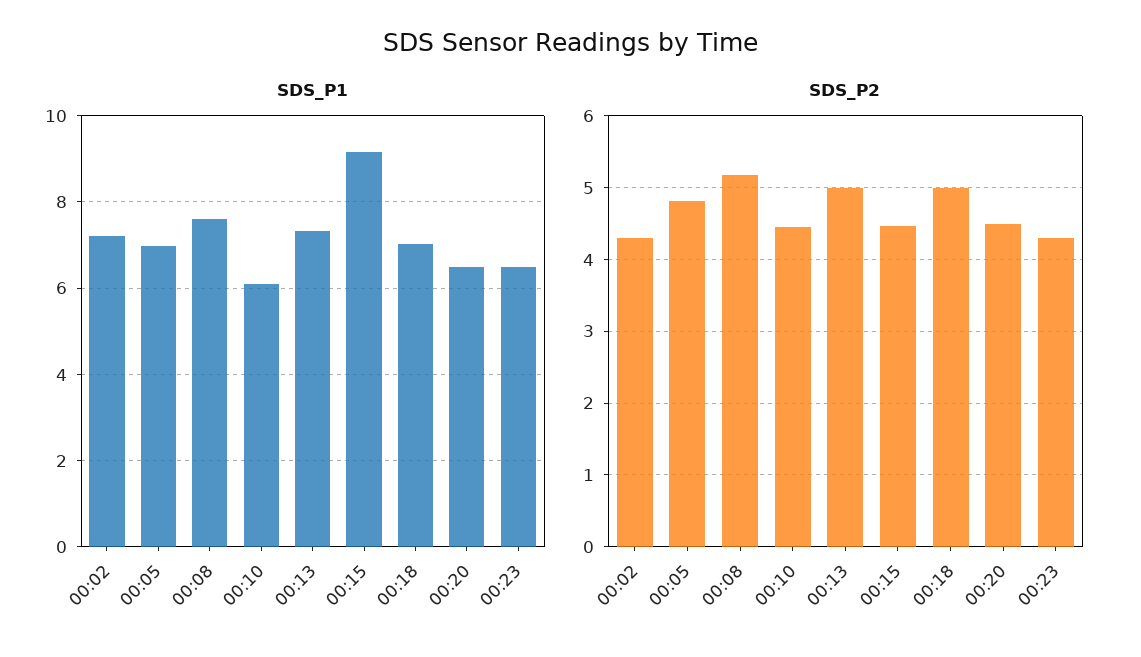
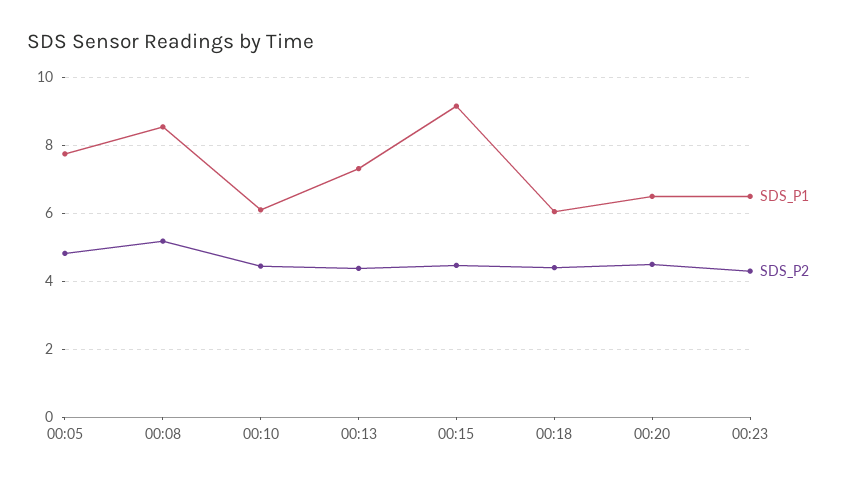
SDS_P1, 00:02: 7.2 -> none
SDS_P1, 00:05: 7 -> 7.8
SDS_P1, 00:08: 7.6 -> 8.6
SDS_P1, 00:18: 7 -> 6
SDS_P2, 00:02: 4.3 -> none
SDS_P2, 00:13: 5 -> 4.4
SDS_P2, 00:18: 5 -> 4.4

